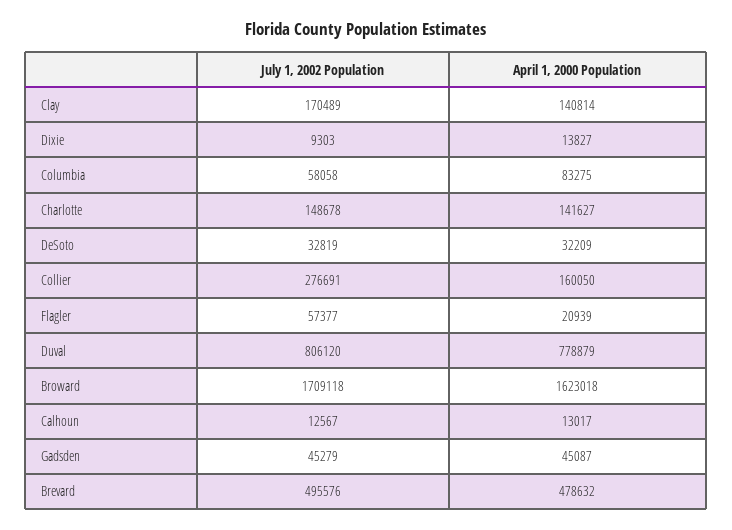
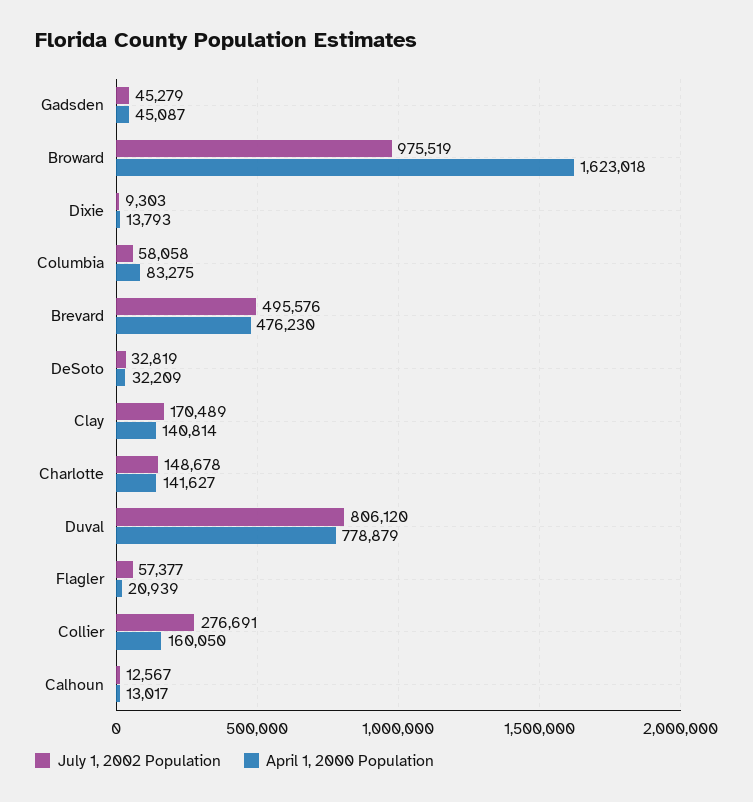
April 1, 2000 Population, Dixie: 13827 -> 13793
July 1, 2002 Population, Broward: 1709118 -> 975519
April 1, 2000 Population, Brevard: 478632 -> 476230

